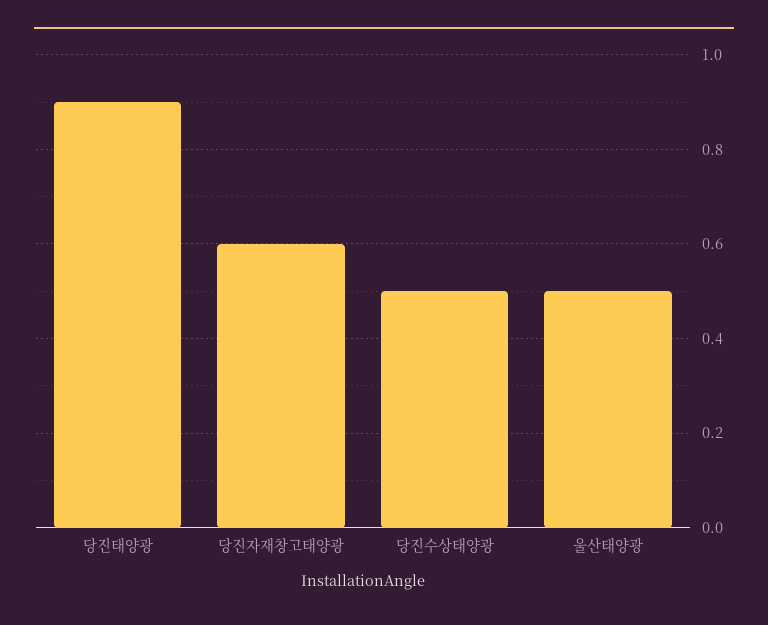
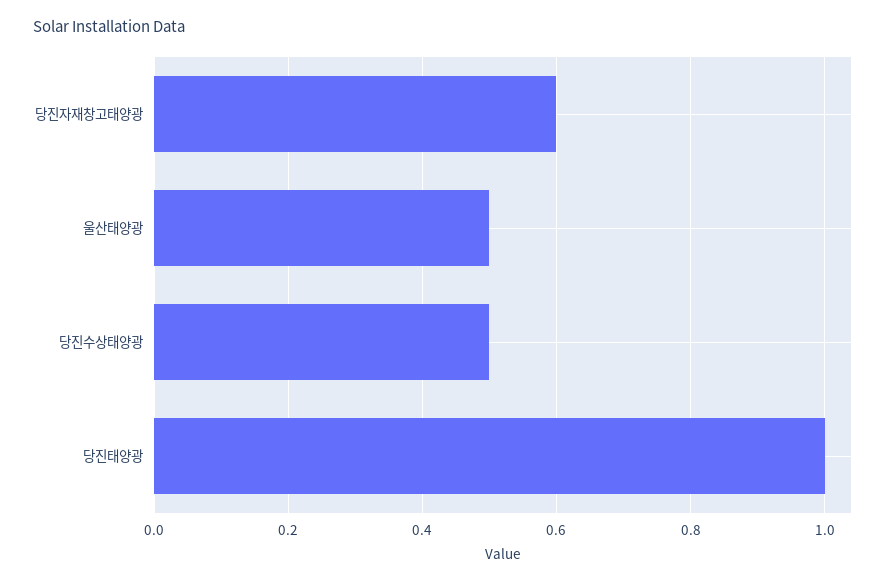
당진태양광: 0.9 -> 1

